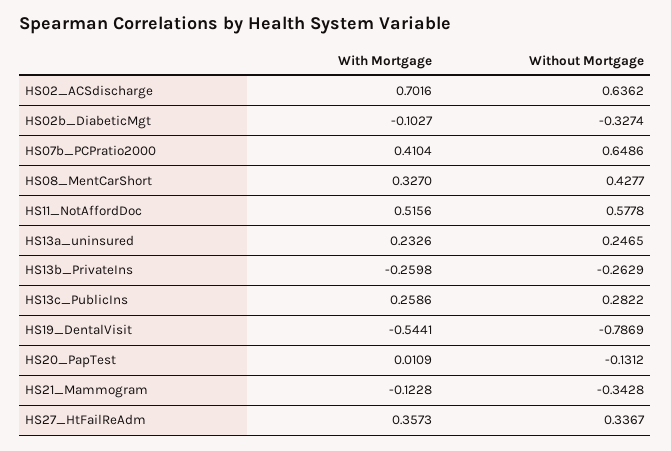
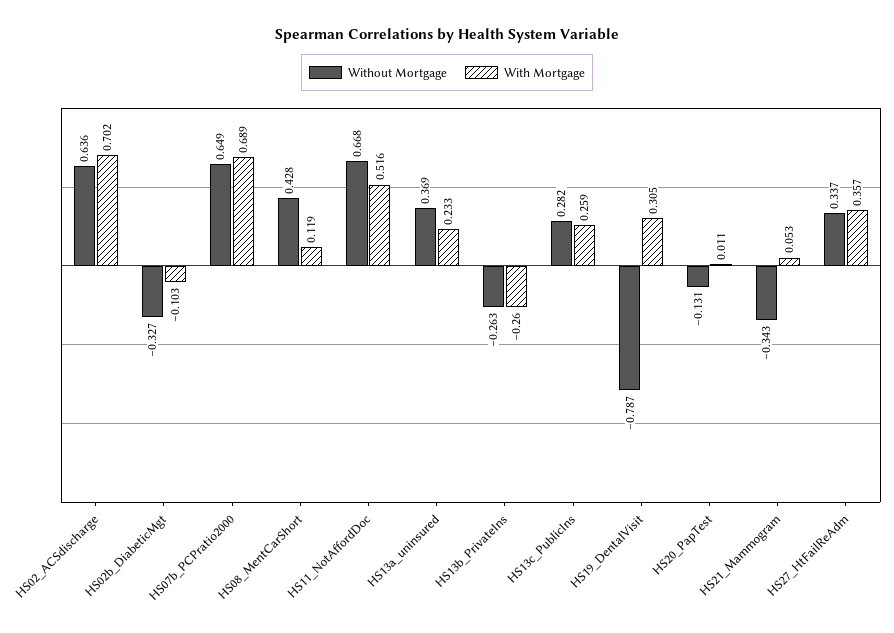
With Mortgage, HS07b_PCPratio2000: 0.4104 -> 0.689
With Mortgage, HS08_MentCarShort: 0.327 -> 0.119
Without Mortgage, HS11_NotAffordDoc: 0.5778 -> 0.668
Without Mortgage, HS13a_uninsured: 0.2465 -> 0.369
With Mortgage, HS19_DentalVisit: -0.5441 -> 0.305
With Mortgage, HS21_Mammogram: -0.1228 -> 0.053

